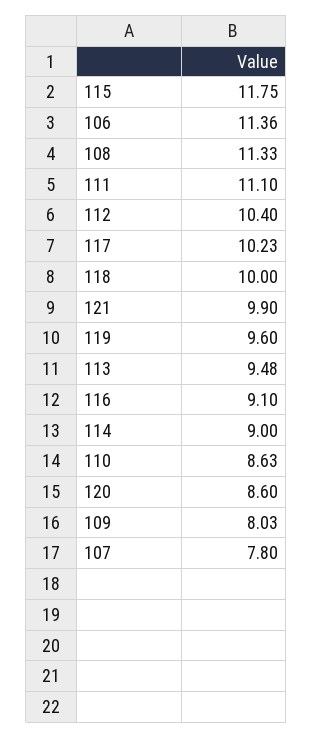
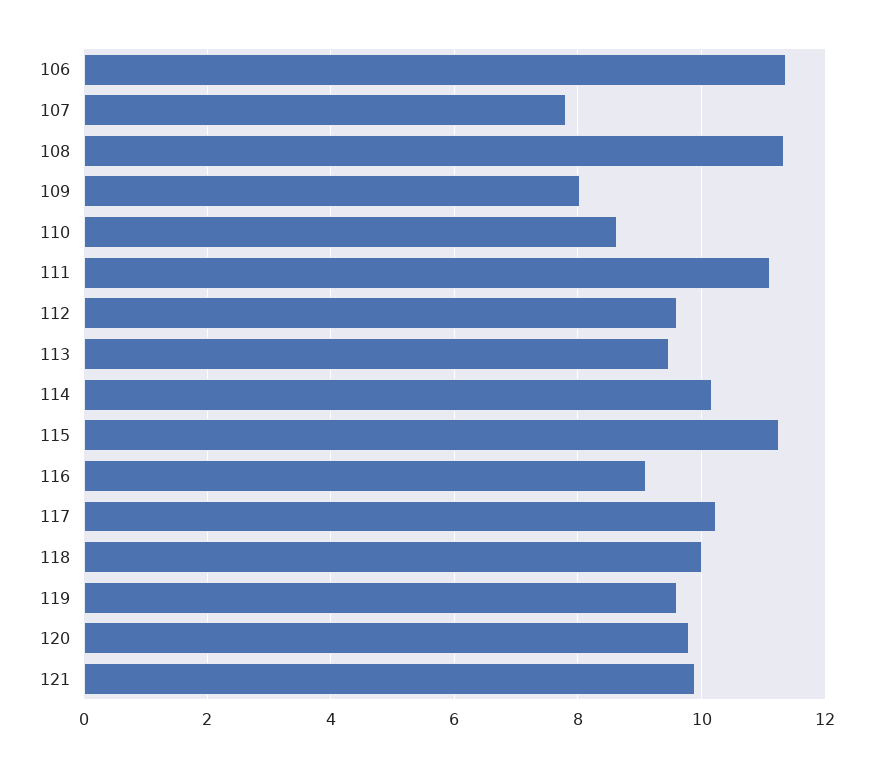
115: 11.75 -> 11.2
112: 10.4 -> 9.6
114: 9 -> 10.2
120: 8.6 -> 9.8

